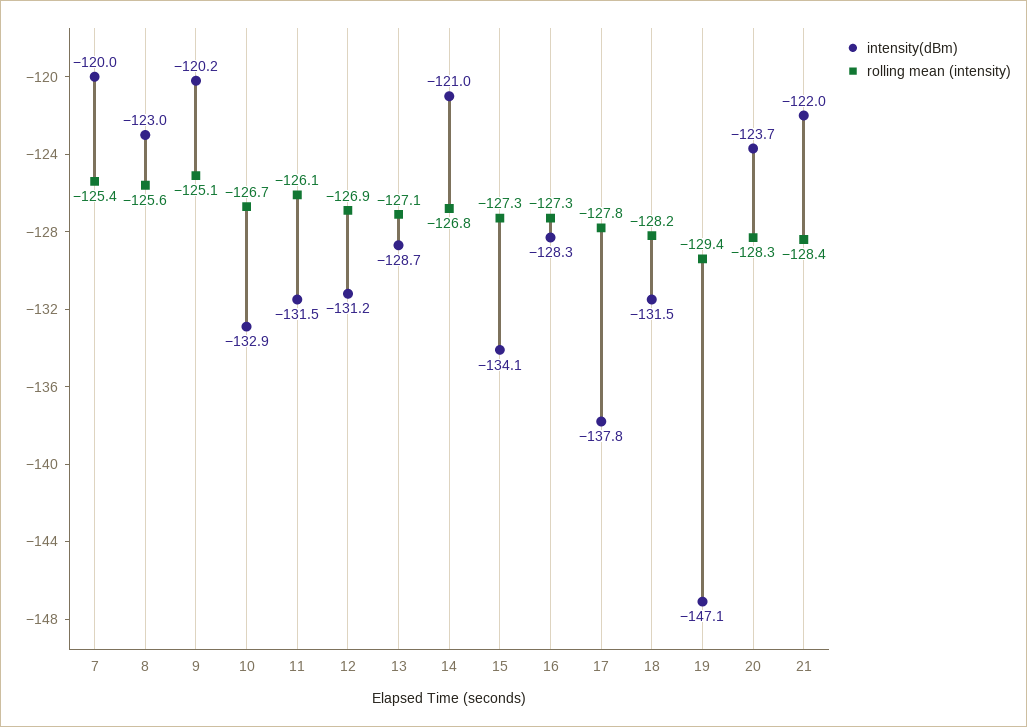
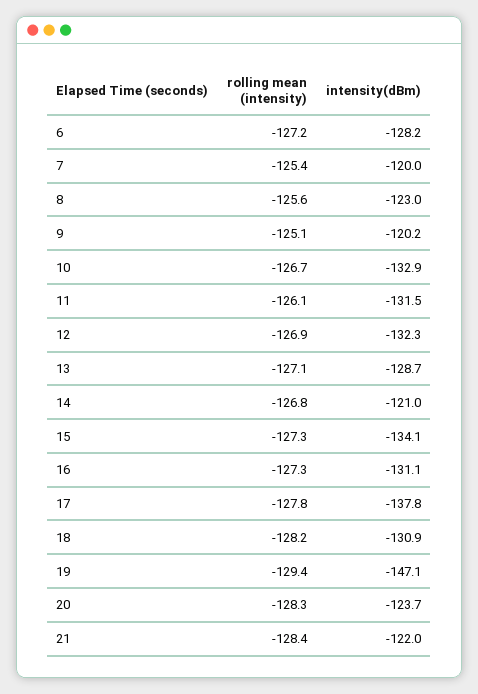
intensity(dBm), 12: -131.2 -> -132.3
intensity(dBm), 16: -128.3 -> -131.1
intensity(dBm), 18: -131.5 -> -130.9
rolling mean (intensity), 6: none -> -127.2
intensity(dBm), 6: none -> -128.2

